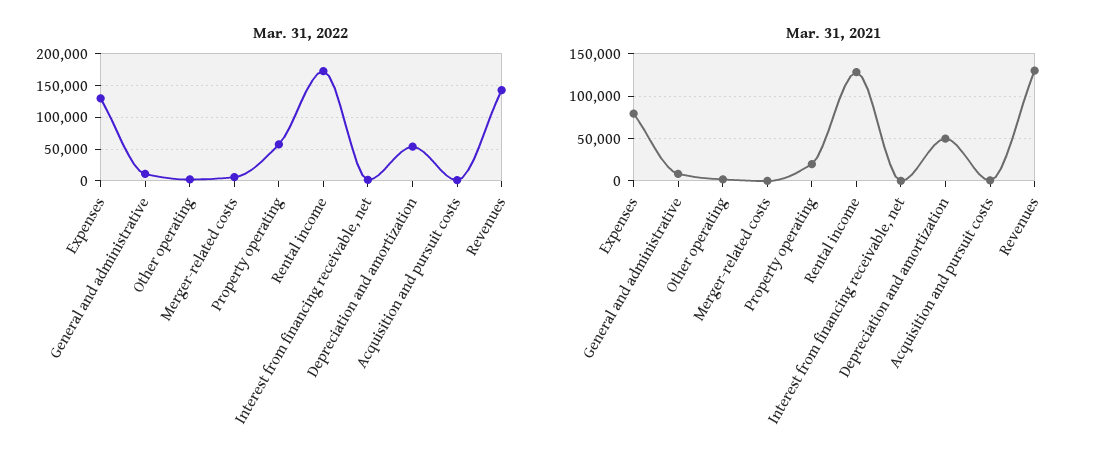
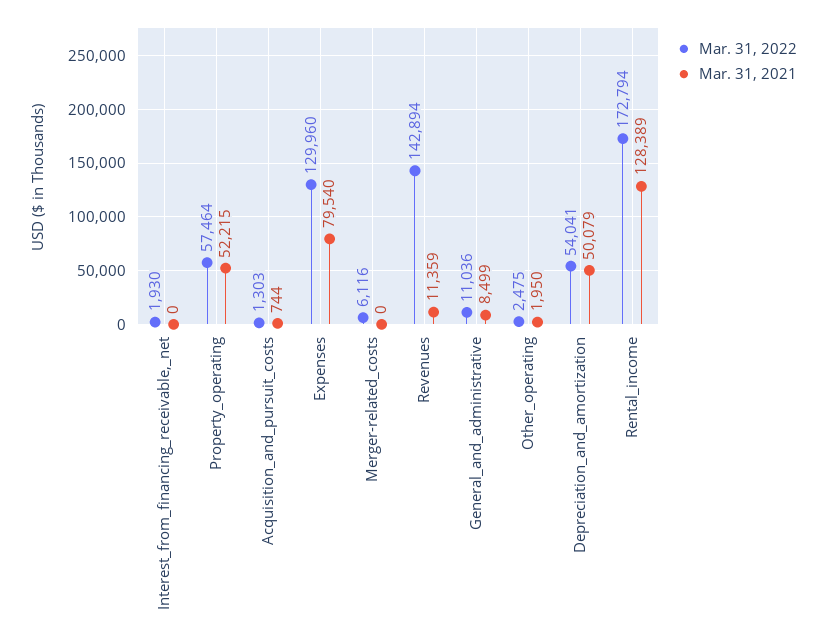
Mar. 31, 2021, Property operating: 20000 -> 52215
Mar. 31, 2021, Revenues: 130000 -> 11359

